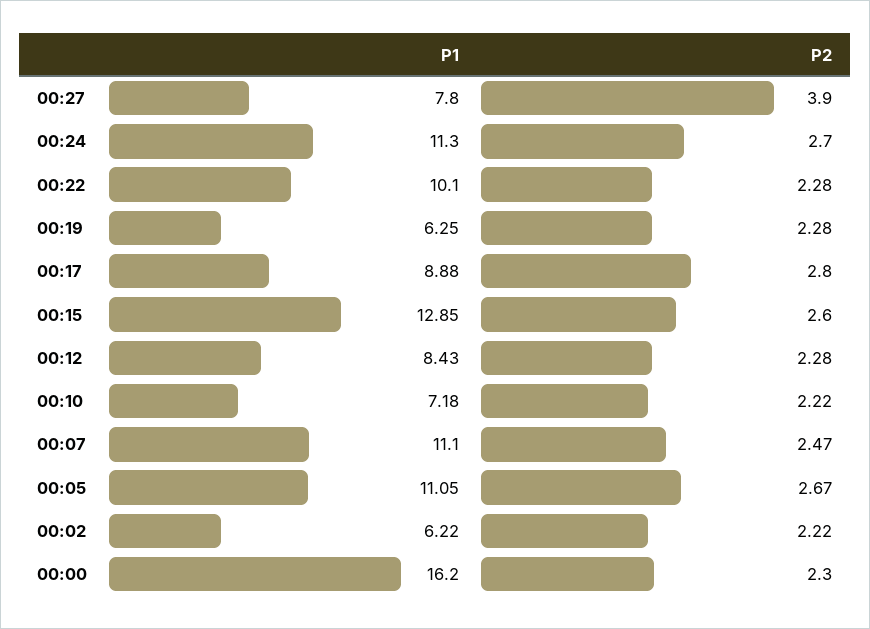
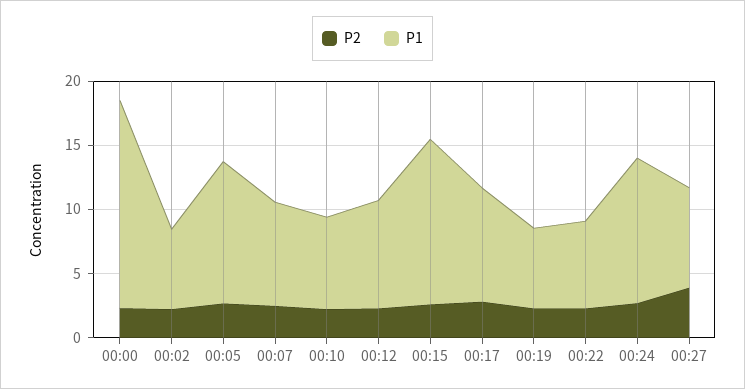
P1, 00:22: 10.1 -> 7
P1, 00:07: 11.1 -> 8

